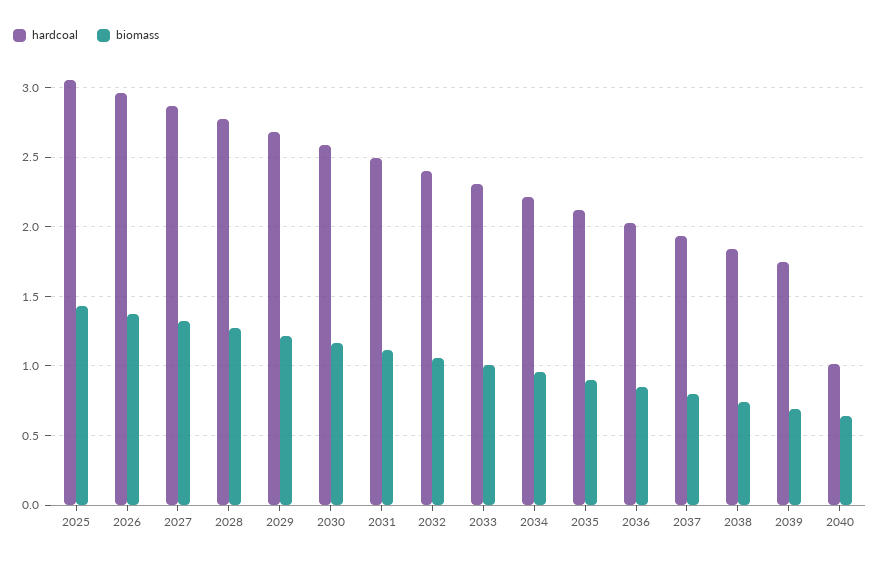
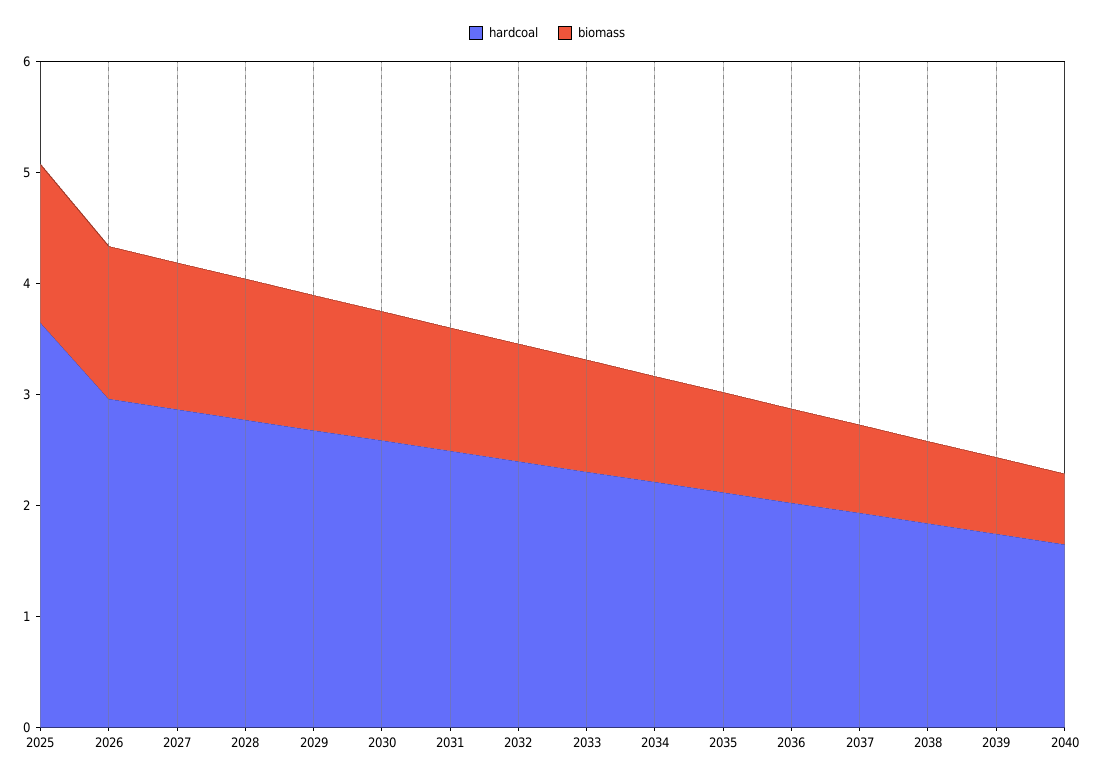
hardcoal, 2025: 3.05 -> 3.6
hardcoal, 2040: 1 -> 1.6

